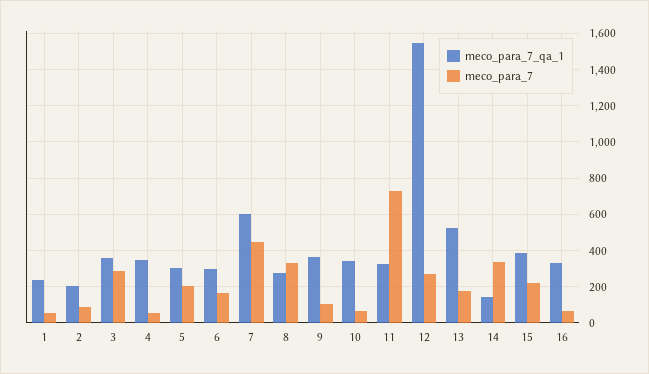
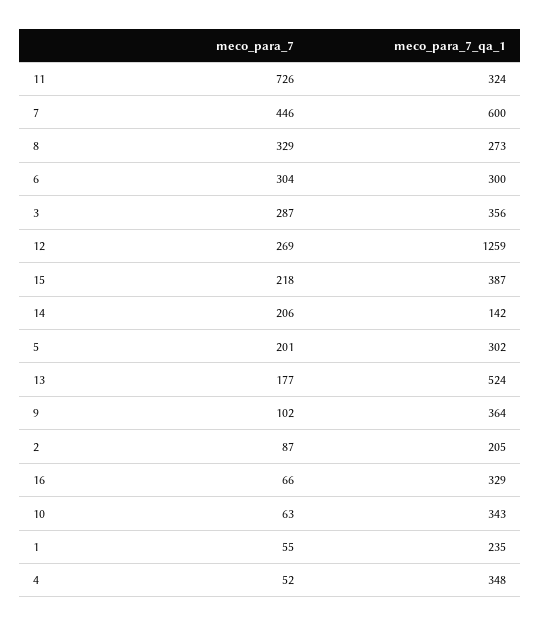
meco_para_7, 6: 150 -> 304
meco_para_7_qa_1, 12: 1550 -> 1259
meco_para_7, 14: 350 -> 206

